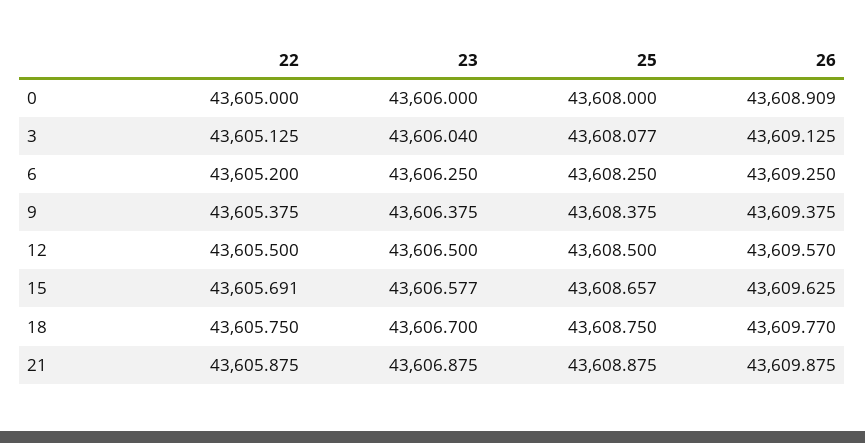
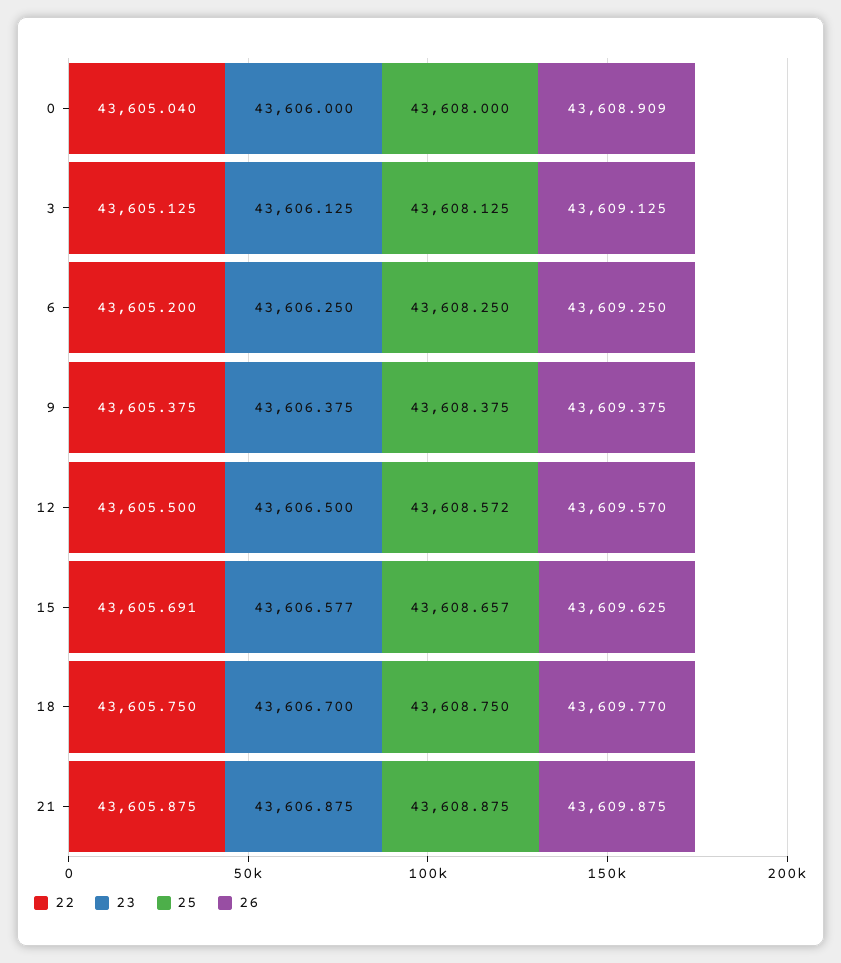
22, 0: 43605 -> 43605.04
23, 3: 43606.04 -> 43606.125
25, 3: 43608.077 -> 43608.125
25, 12: 43608.5 -> 43608.572

